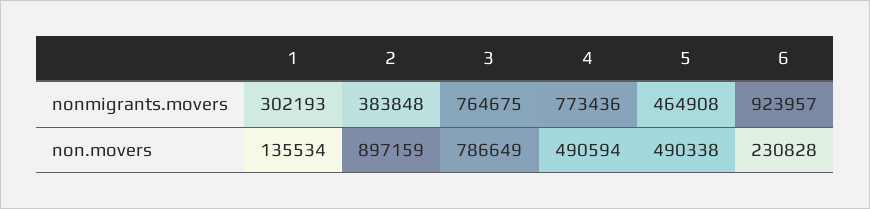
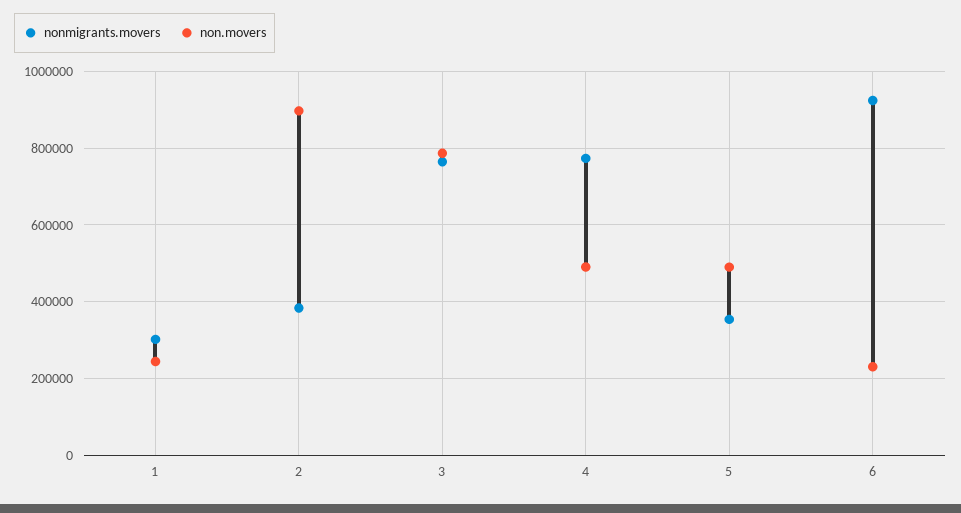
nonmigrants.movers, 5: 464908 -> 360000
non.movers, 1: 135534 -> 240000

